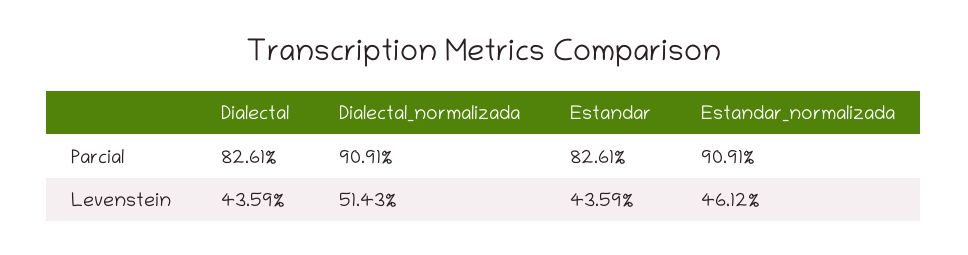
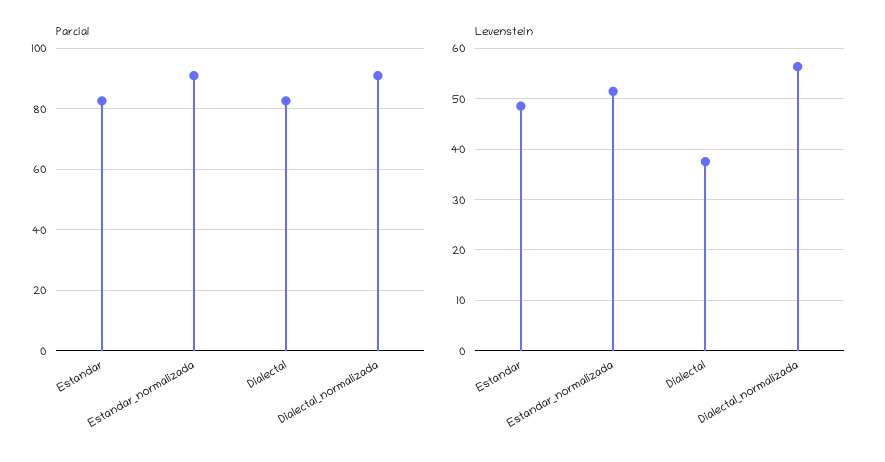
Levenstein, Dialectal: 43.59 -> 38
Levenstein, Dialectal_normalizada: 51.43 -> 56
Levenstein, Estandar: 43.59 -> 48
Levenstein, Estandar_normalizada: 46.12 -> 52

